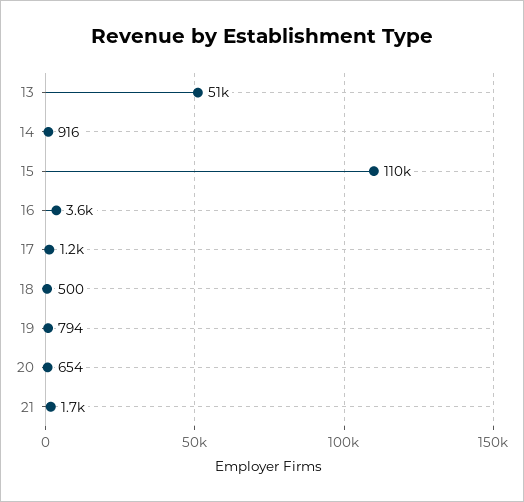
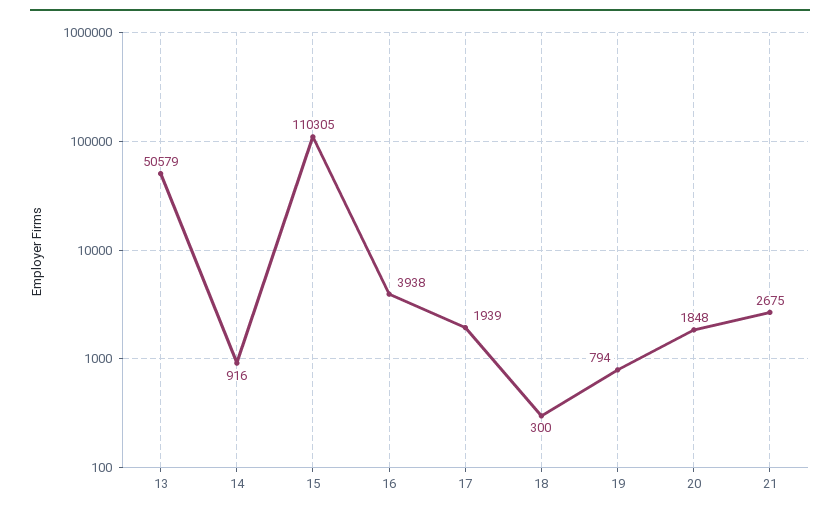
16: 3600 -> 3938
17: 1200 -> 1939
18: 500 -> 300
20: 654 -> 1848
21: 1700 -> 2675

